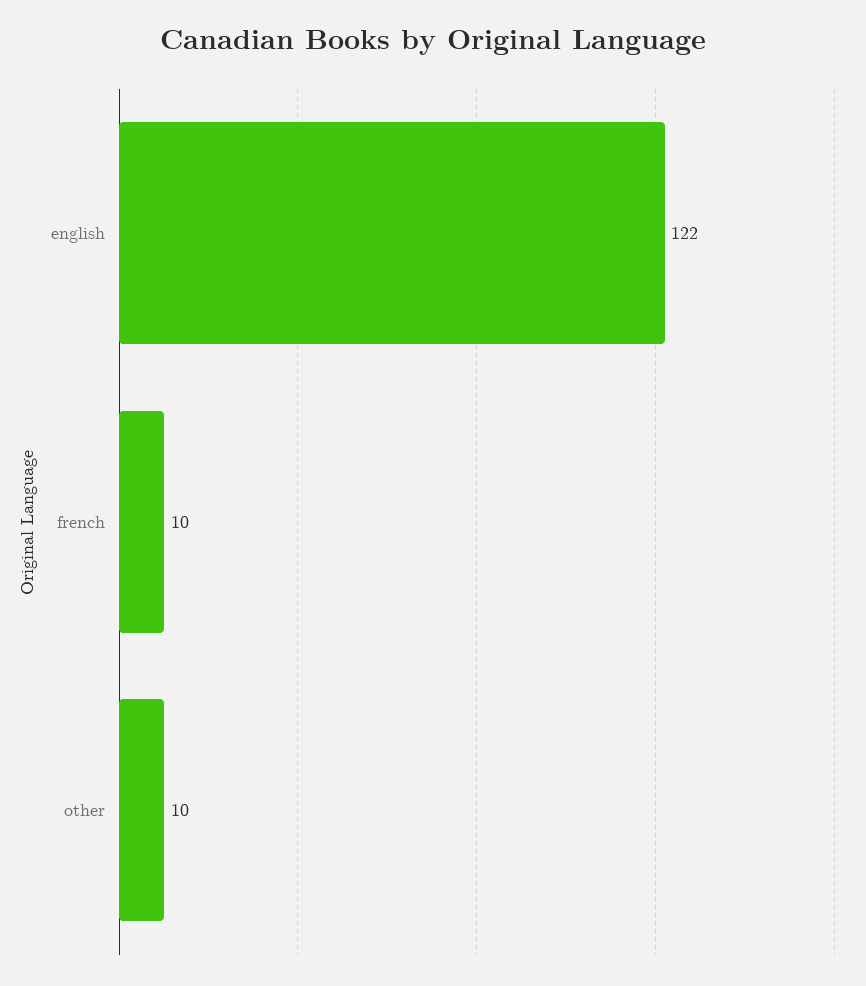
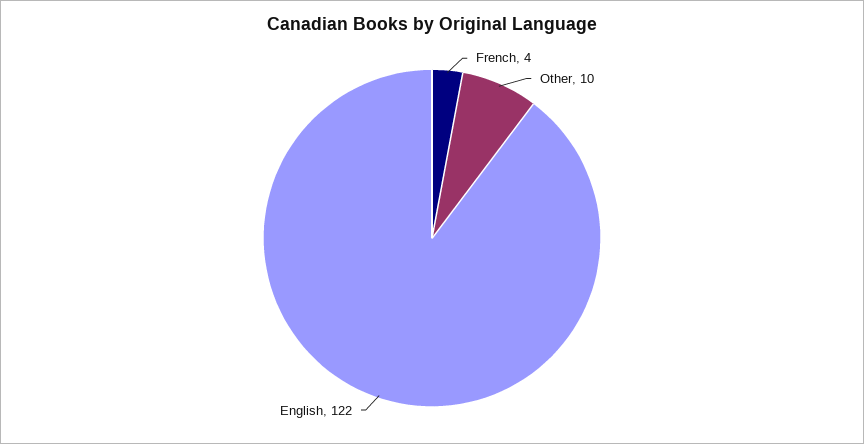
french: 10 -> 4

